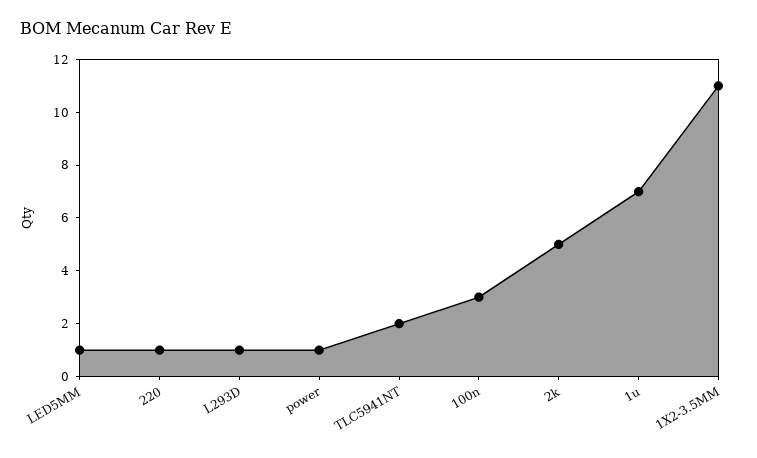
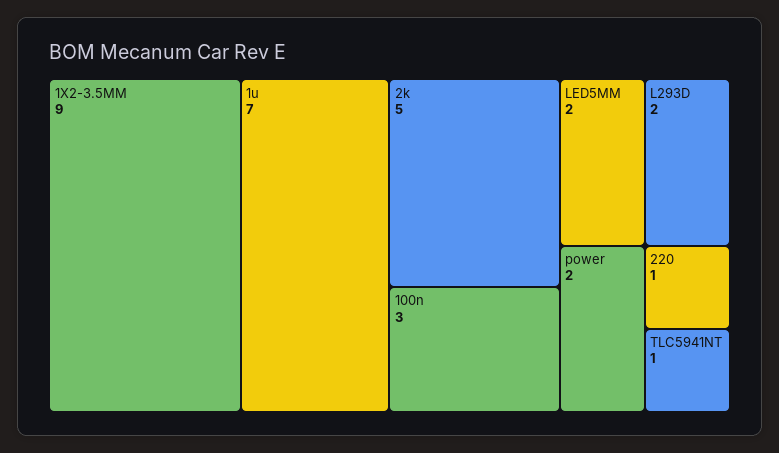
LED5MM: 1 -> 2
L293D: 1 -> 2
power: 1 -> 2
TLC5941NT: 2 -> 1
1X2-3.5MM: 11 -> 9

